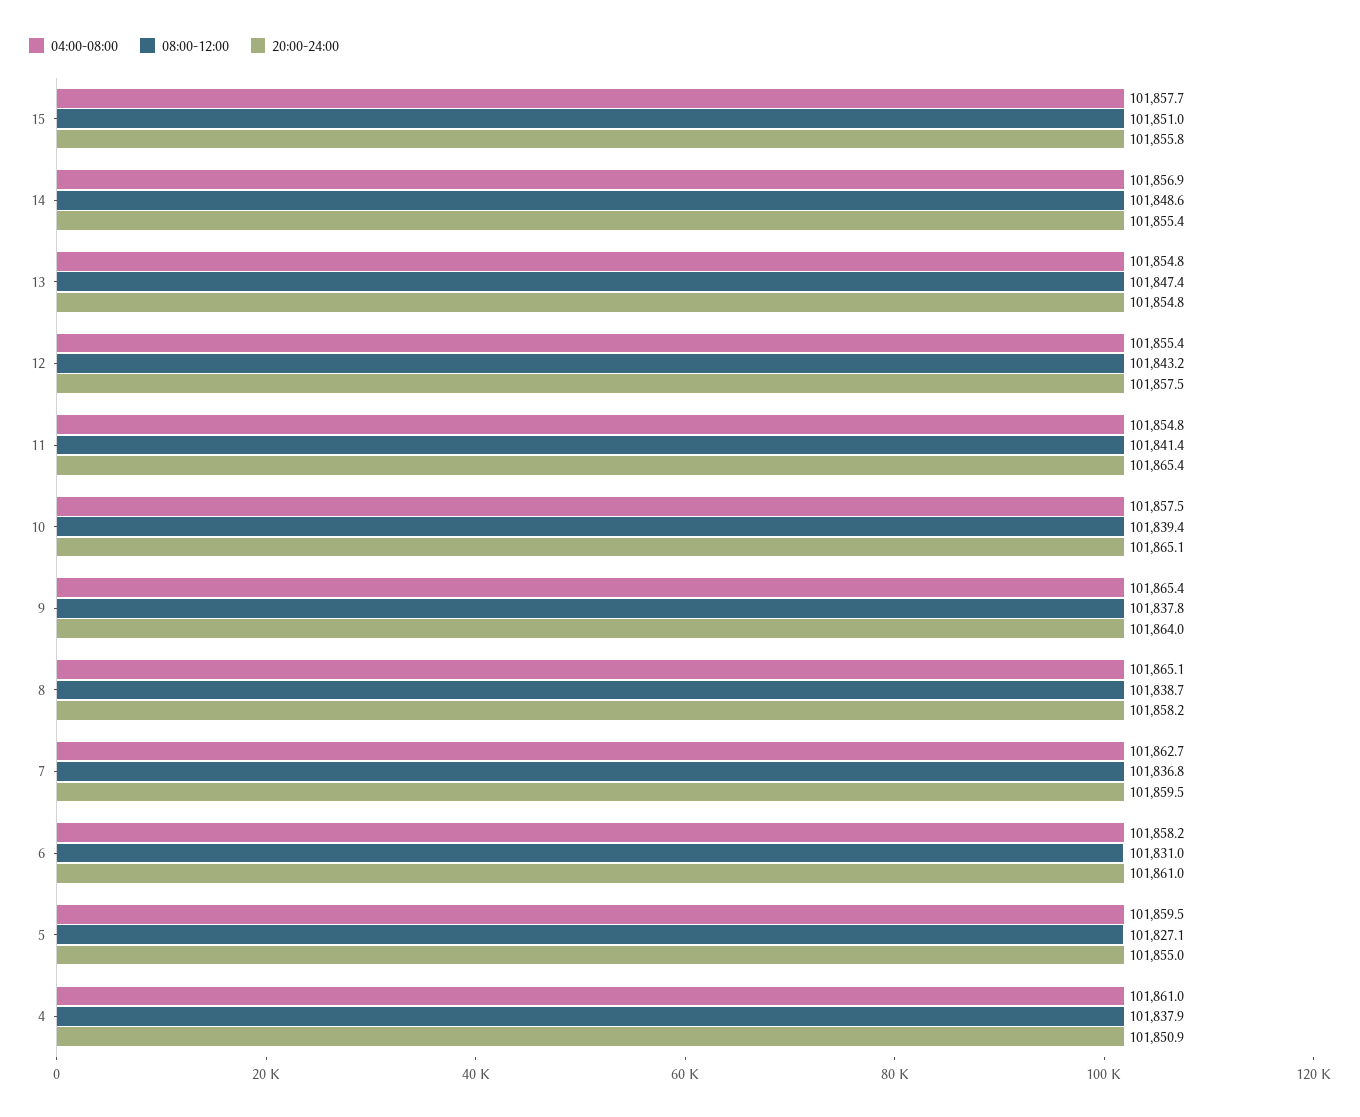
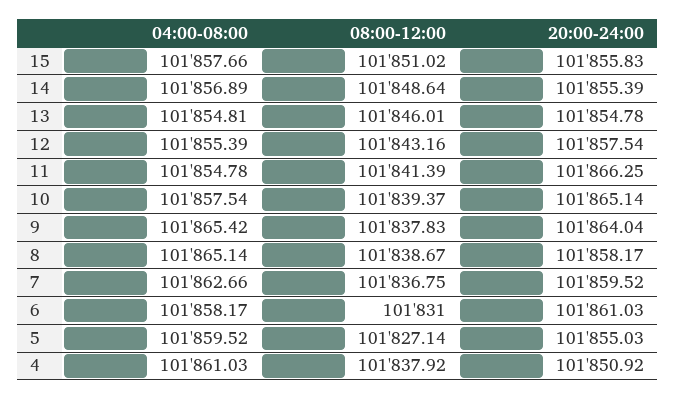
08:00-12:00, 13: 101847.4 -> 101846.01
20:00-24:00, 11: 101865.4 -> 101866.25

